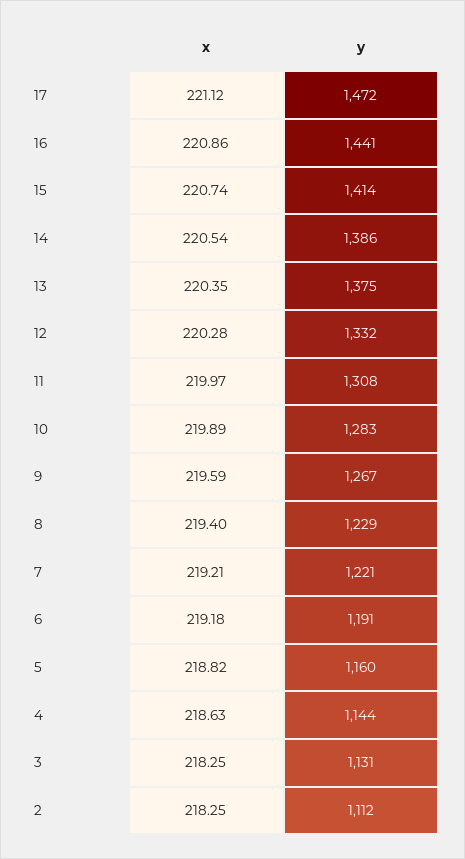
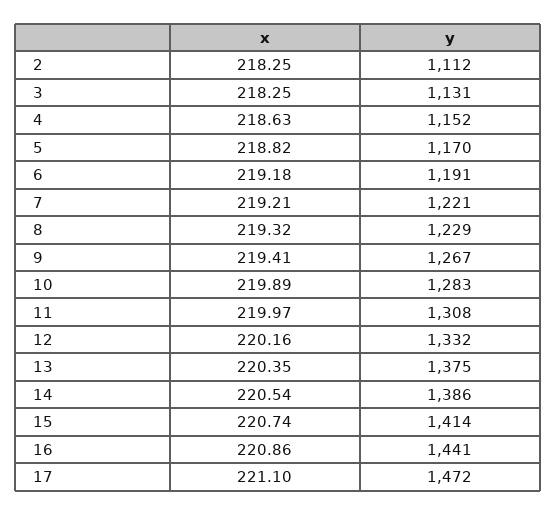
x, 17: 221.12 -> 221.1
x, 12: 220.28 -> 220.16
x, 9: 219.59 -> 219.41
x, 8: 219.4 -> 219.32
y, 5: 1160 -> 1170
y, 4: 1144 -> 1152

